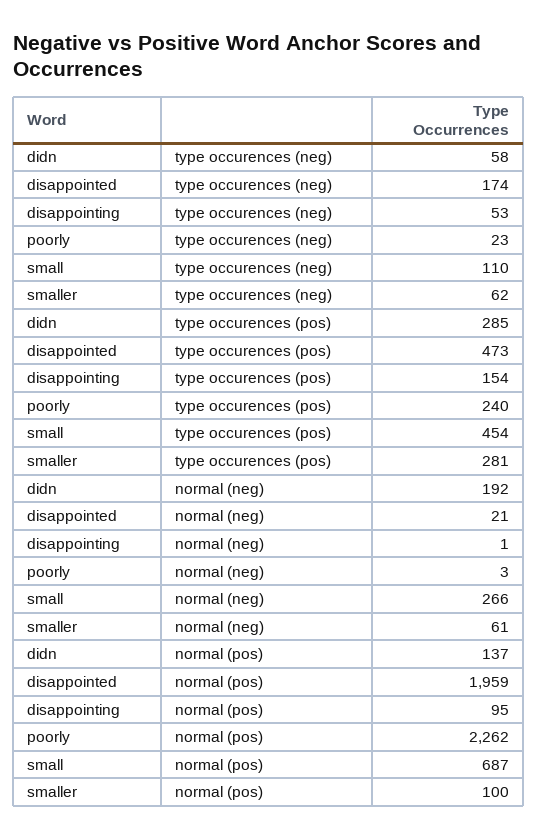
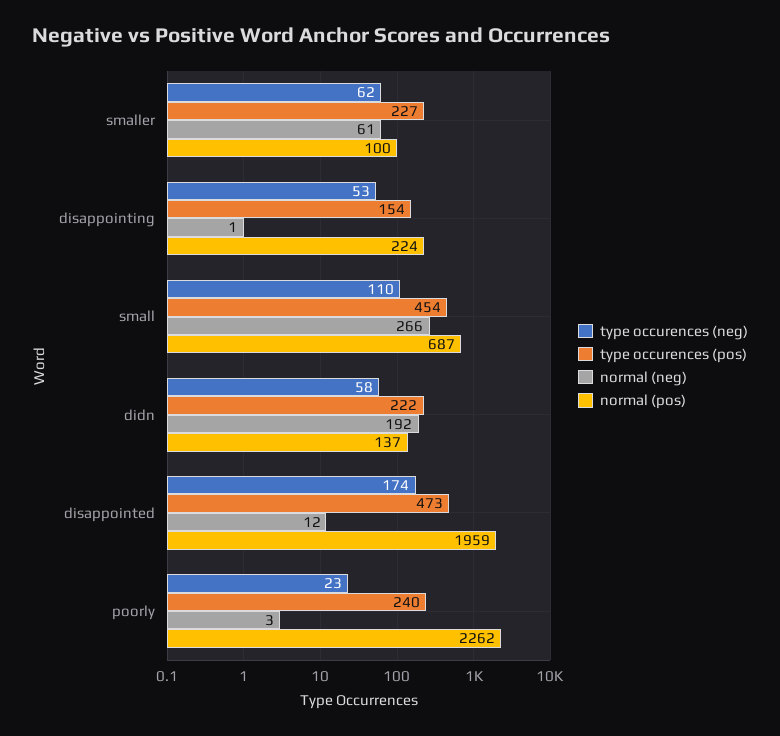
type occurences (pos), didn: 285 -> 222
type occurences (pos), smaller: 281 -> 227
normal (neg), disappointed: 21 -> 12
normal (pos), disappointing: 95 -> 224

